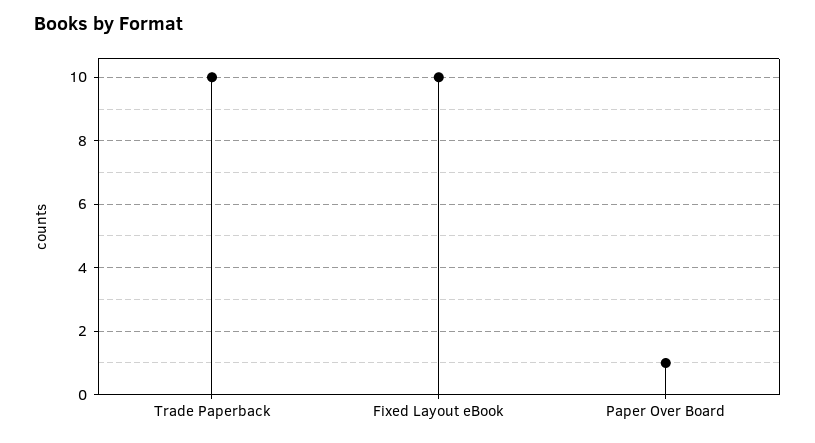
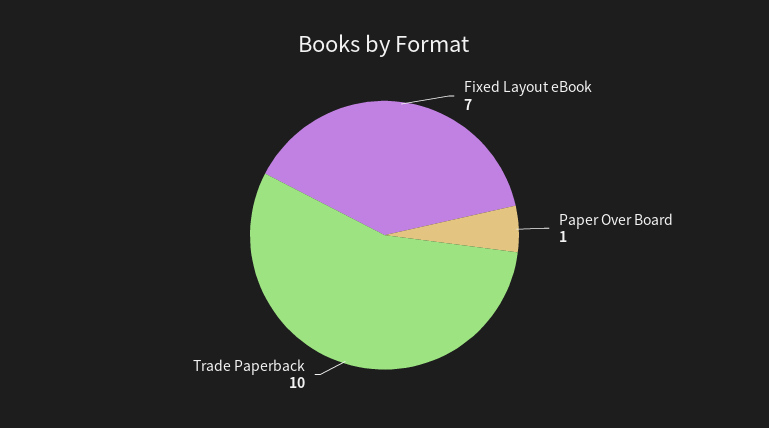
Fixed Layout eBook: 10 -> 7

